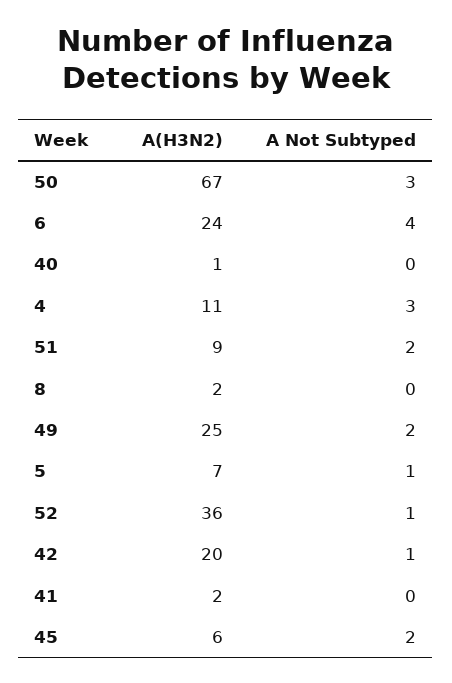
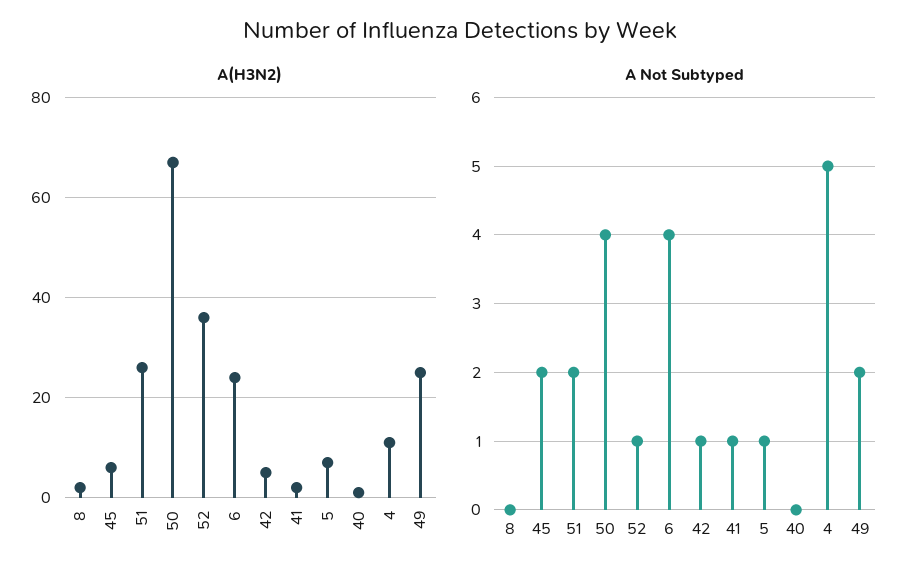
A Not Subtyped, 50: 3 -> 4
A Not Subtyped, 4: 3 -> 5
A(H3N2), 51: 9 -> 25
A(H3N2), 42: 20 -> 5
A Not Subtyped, 41: 0 -> 1

